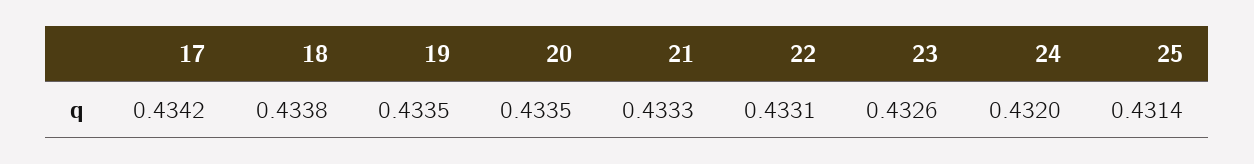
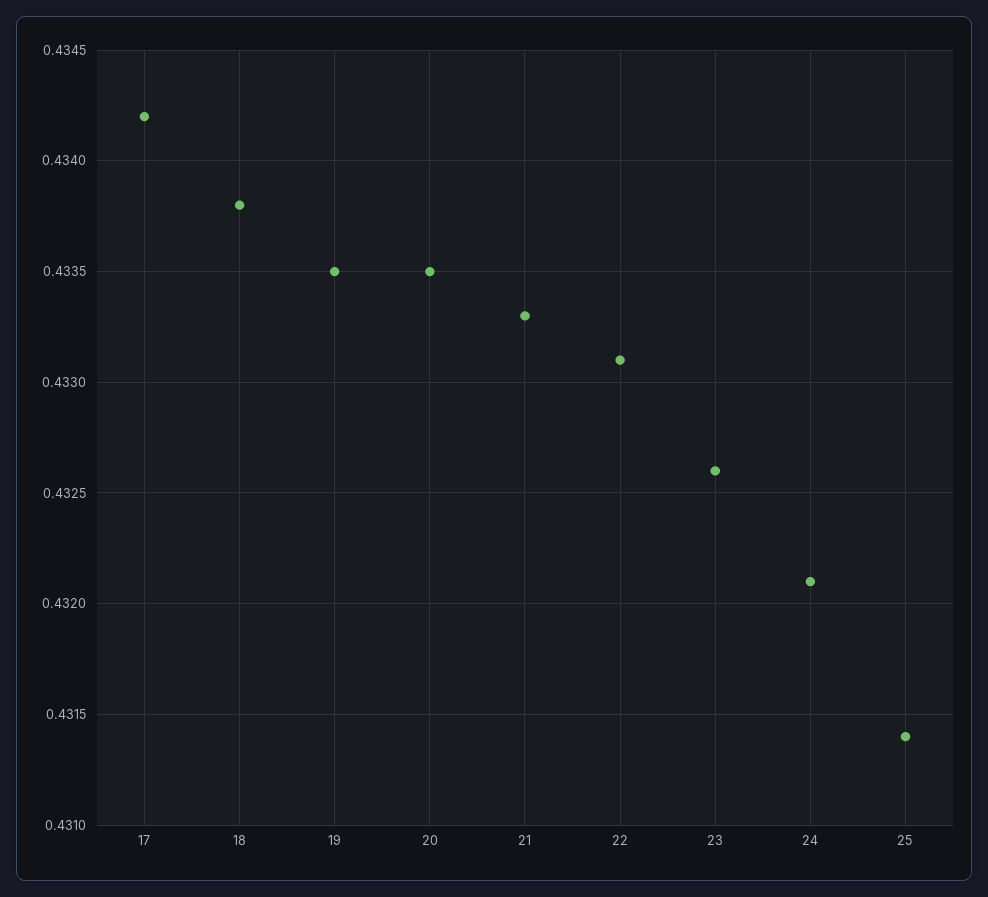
24: 0.432 -> 0.4321

